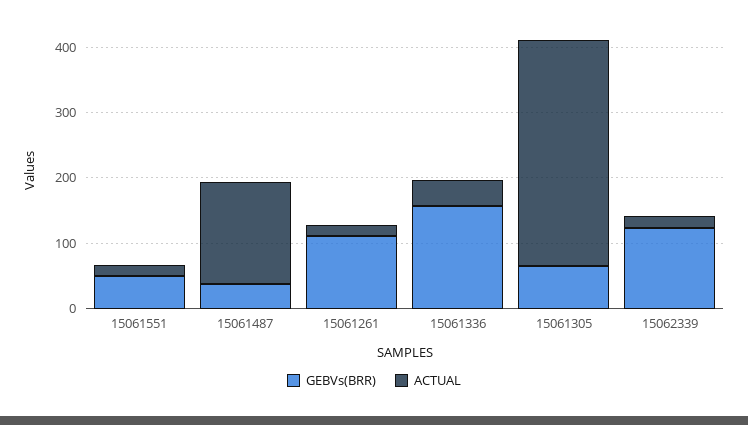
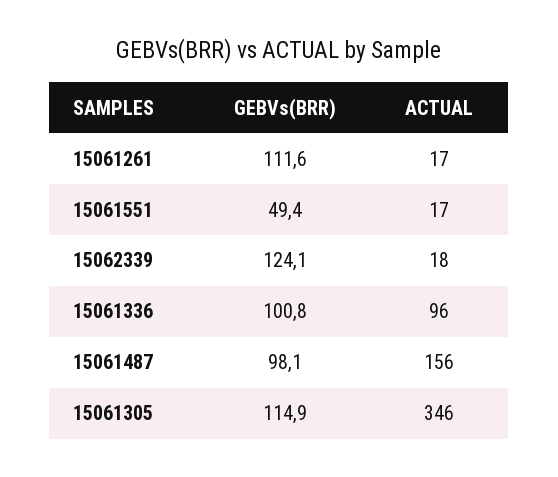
GEBVs(BRR), 15061487: 40 -> 98.1
GEBVs(BRR), 15061336: 160 -> 100.8
ACTUAL, 15061336: 40 -> 96
GEBVs(BRR), 15061305: 60 -> 114.9

